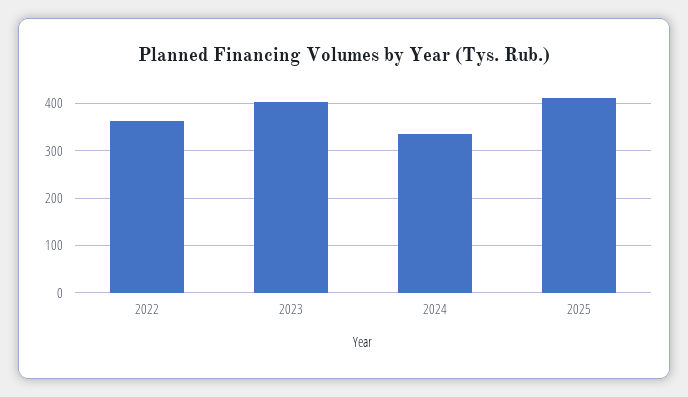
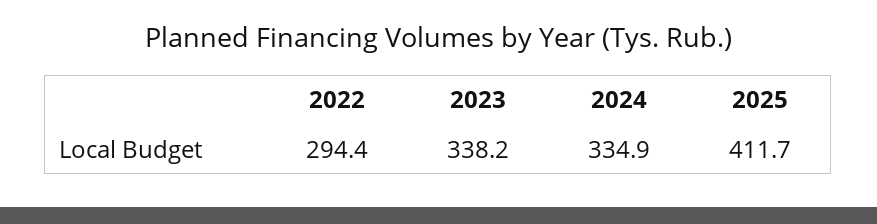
2022: 360 -> 294.4
2023: 400 -> 338.2

